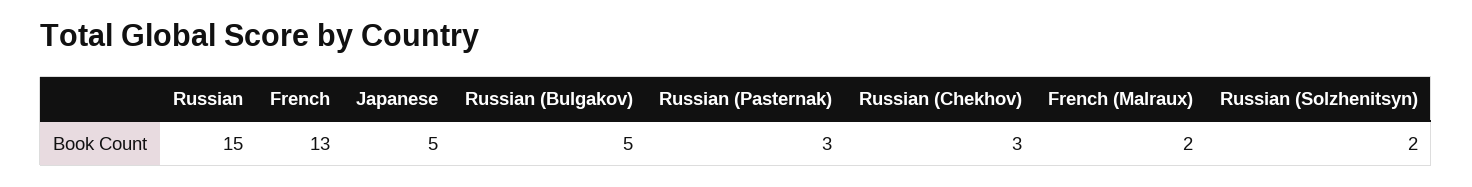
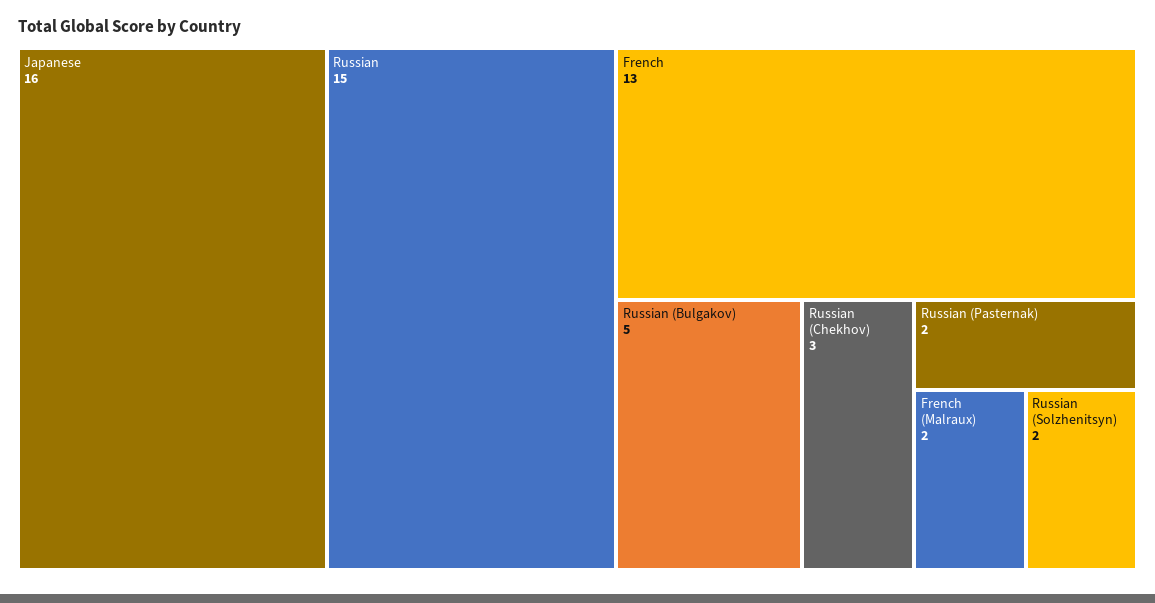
Japanese: 5 -> 16
Russian (Pasternak): 3 -> 2

